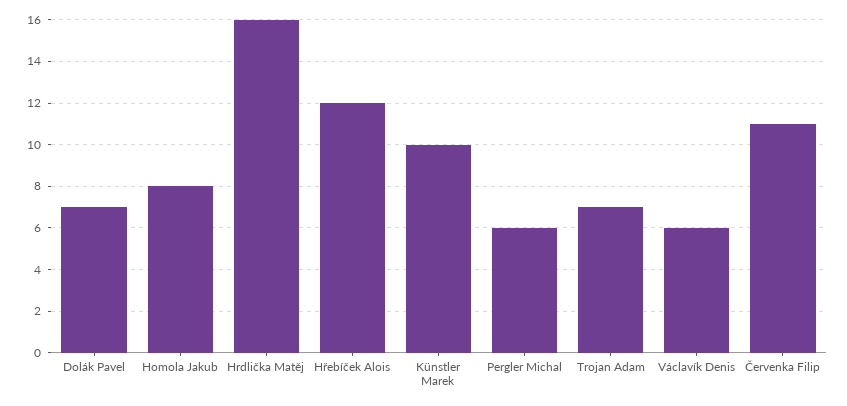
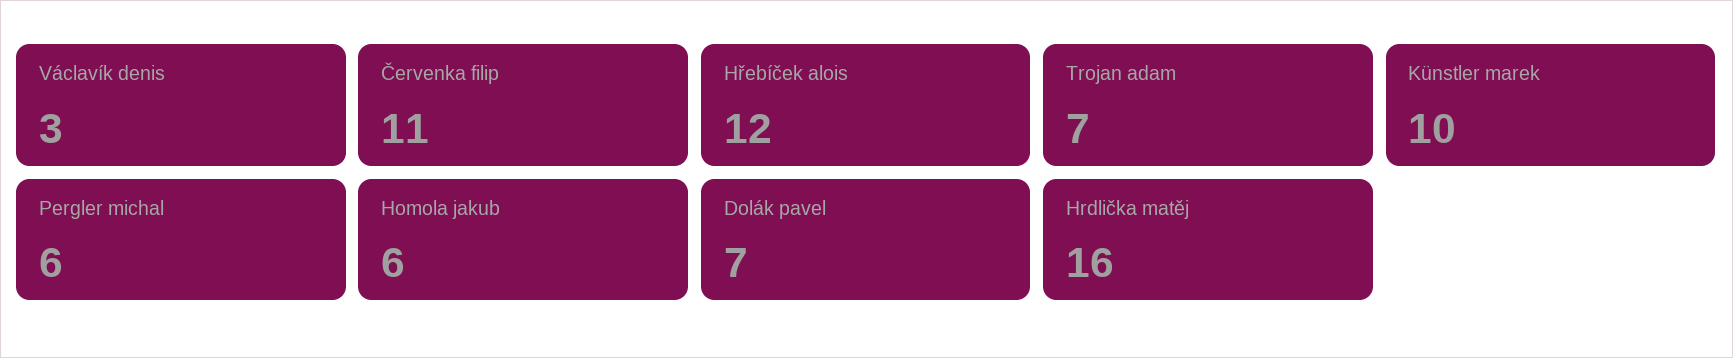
Homola Jakub: 8 -> 6
Václavík Denis: 6 -> 3

